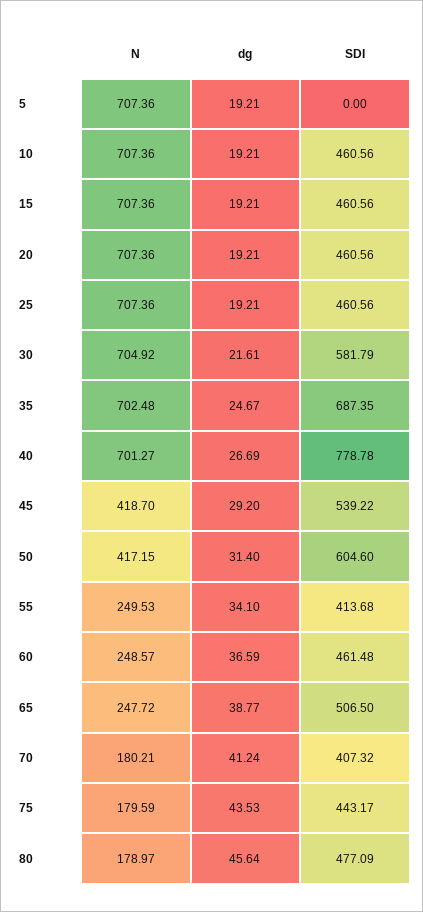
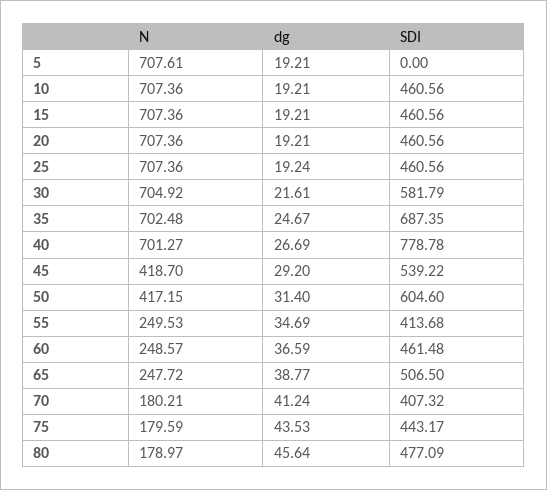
N, 5: 707.36 -> 707.61
dg, 25: 19.21 -> 19.24
dg, 55: 34.1 -> 34.69

